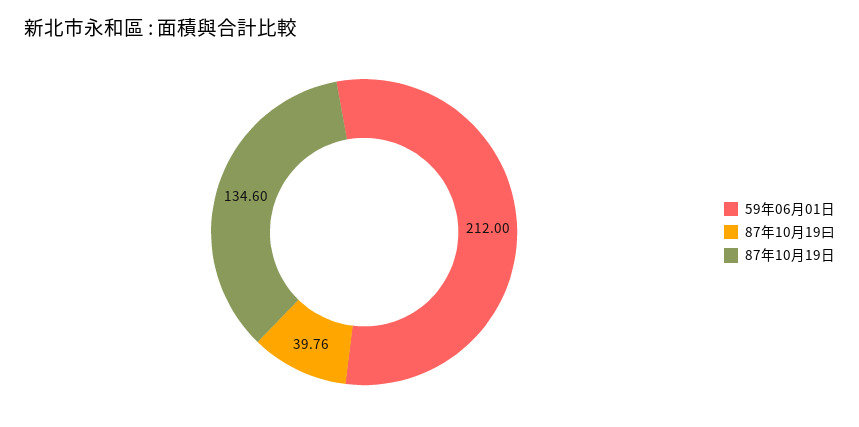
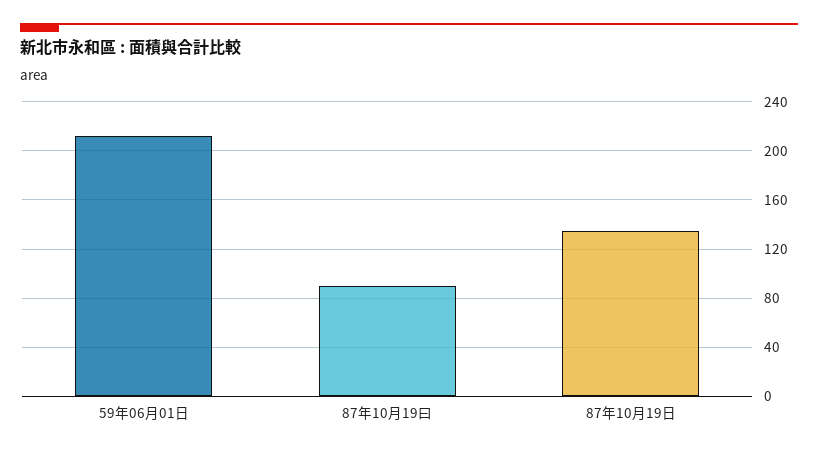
87年10月19曰: 39.76 -> 90

